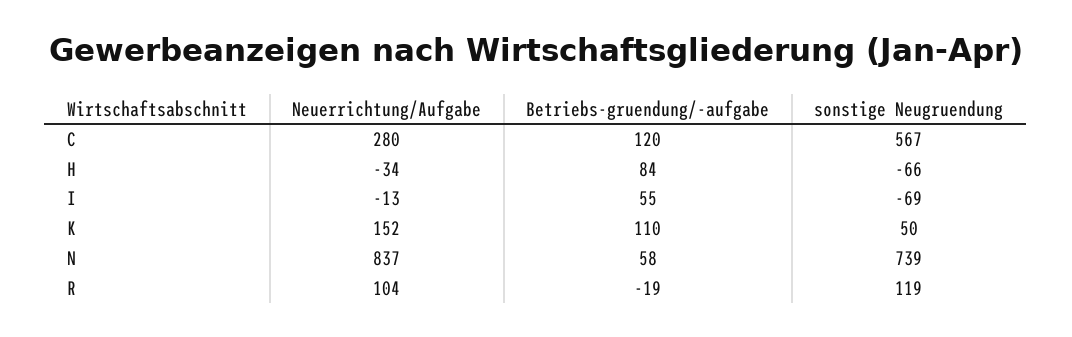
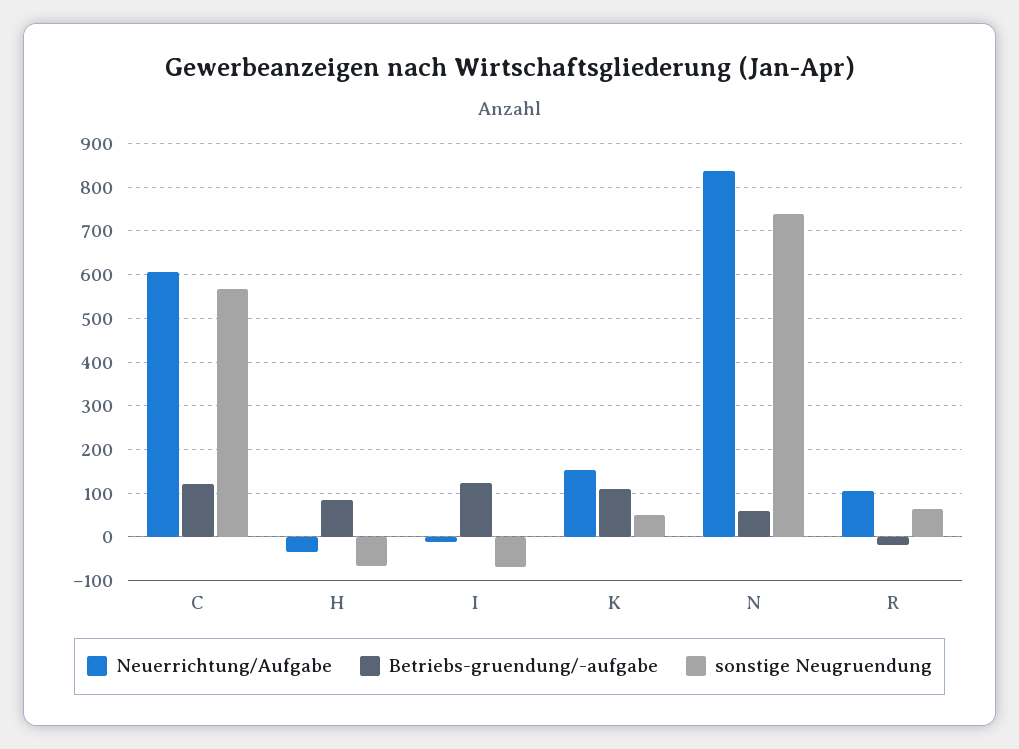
Neuerrichtung/Aufgabe, C: 280 -> 600
Betriebs-gruendung/-aufgabe, I: 55 -> 120
sonstige Neugruendung, R: 119 -> 60

